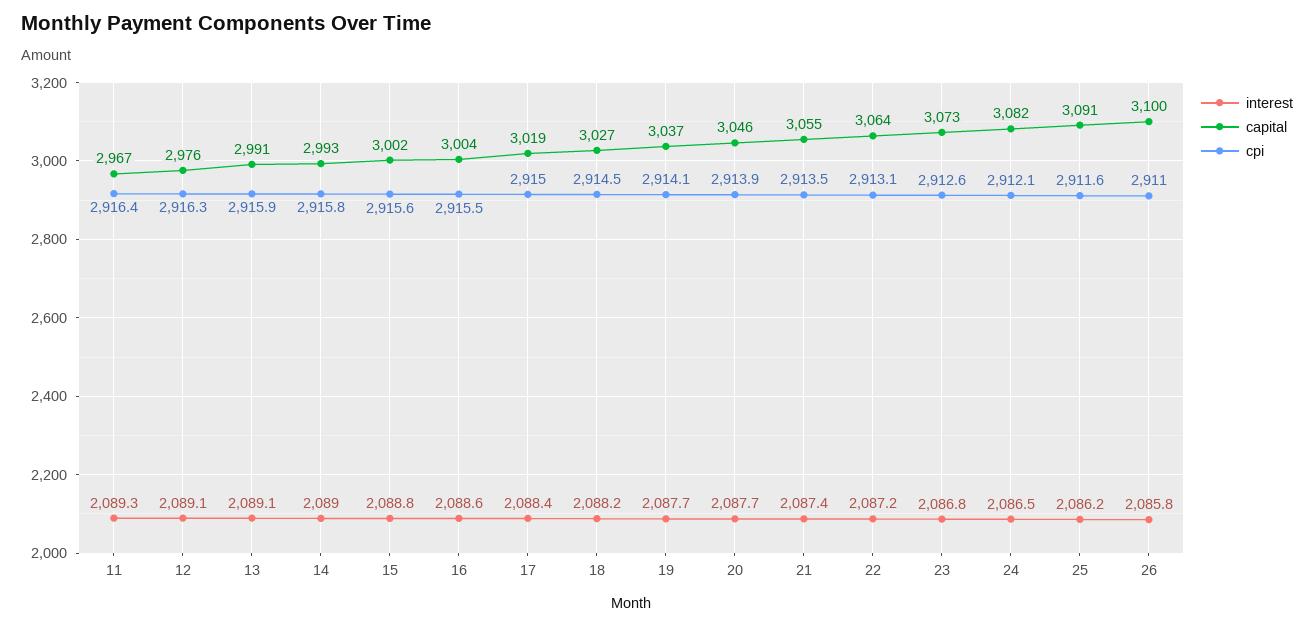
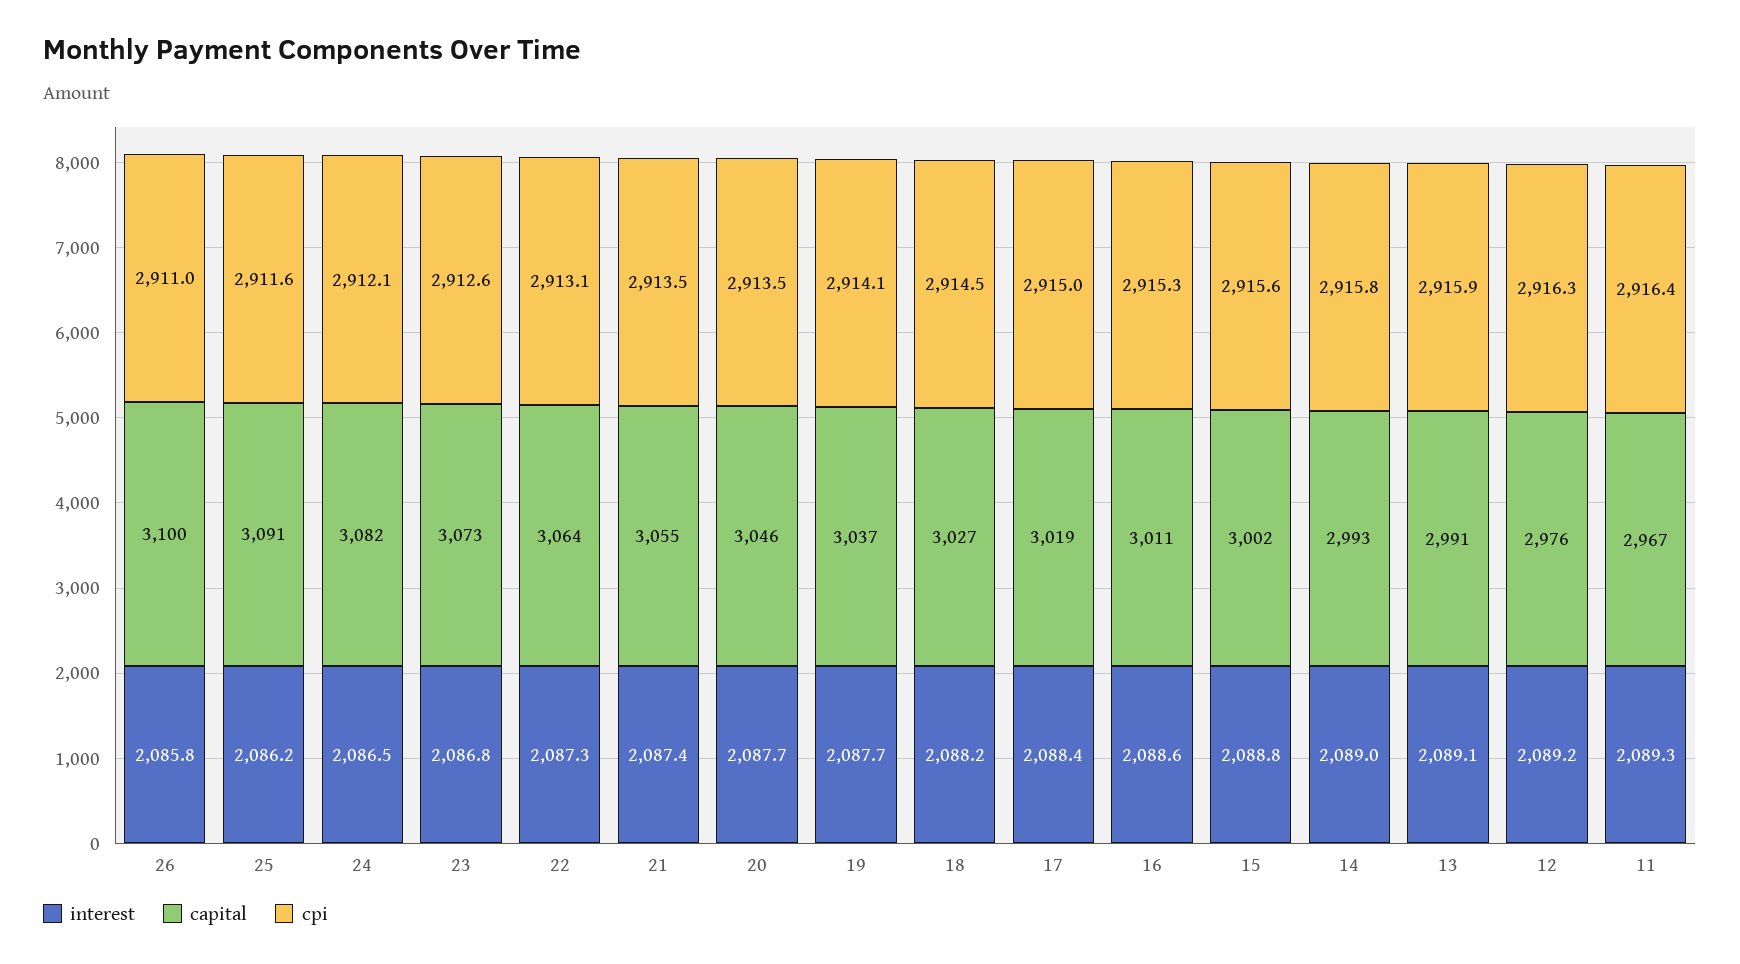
interest, 12: 2089.1 -> 2089.2
capital, 16: 3004 -> 3011
cpi, 16: 2915.5 -> 2915.3
cpi, 20: 2913.9 -> 2913.5
interest, 22: 2087.2 -> 2087.3

